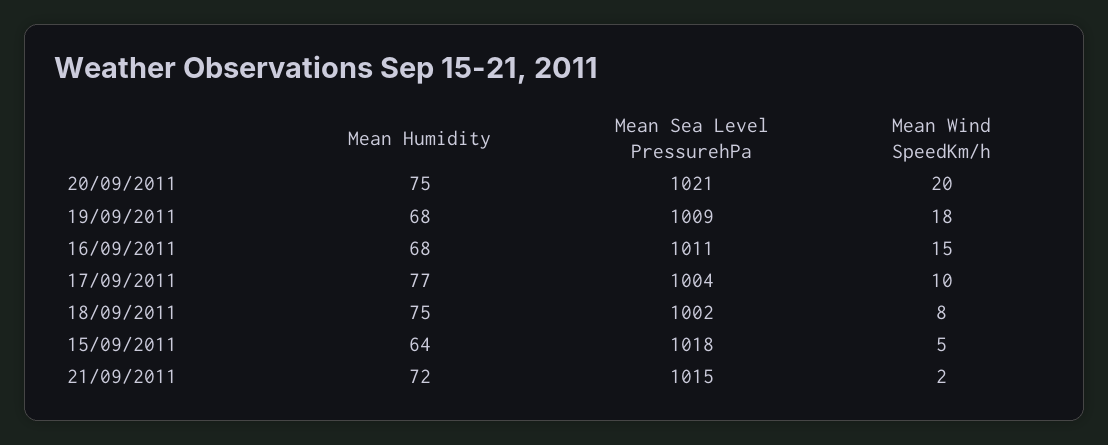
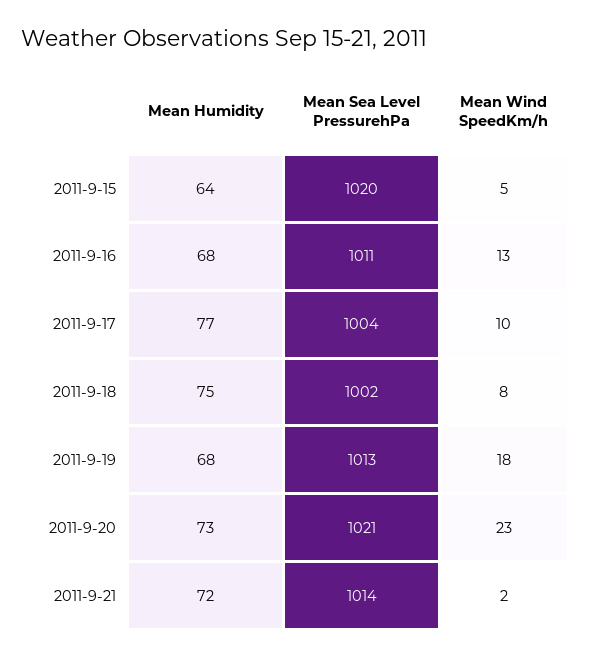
Mean Humidity, 20/09/2011: 75 -> 73
Mean Wind SpeedKm/h, 20/09/2011: 20 -> 23
Mean Sea Level PressurehPa, 19/09/2011: 1009 -> 1013
Mean Wind SpeedKm/h, 16/09/2011: 15 -> 13
Mean Sea Level PressurehPa, 15/09/2011: 1018 -> 1020
Mean Sea Level PressurehPa, 21/09/2011: 1015 -> 1014

